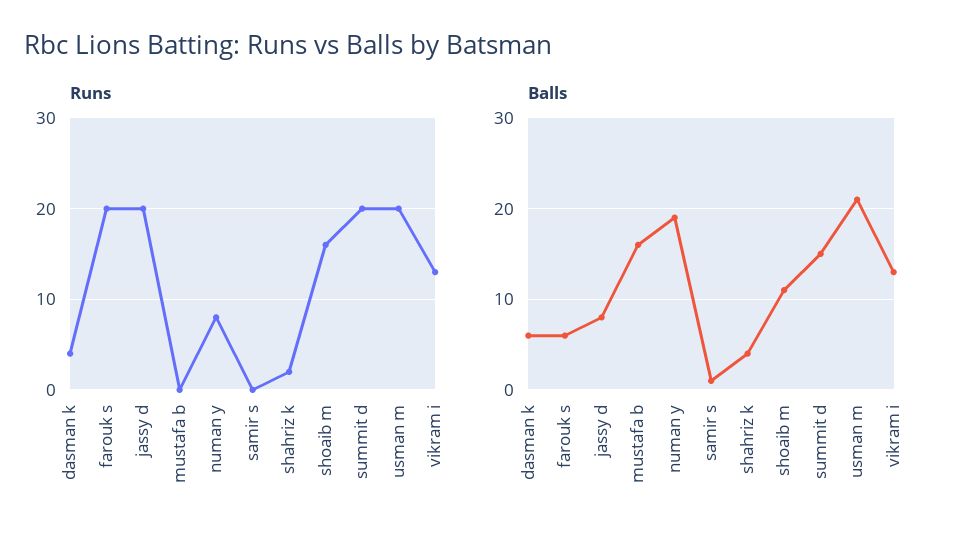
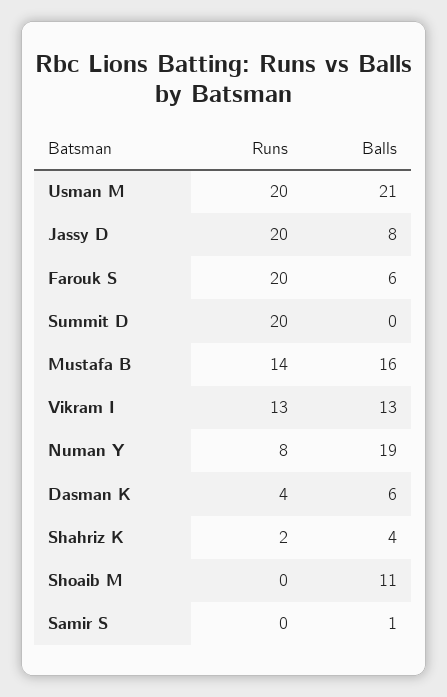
Runs, mustafa b: 0 -> 14
Runs, shoaib m: 16 -> 0
Balls, summit d: 15 -> 0

